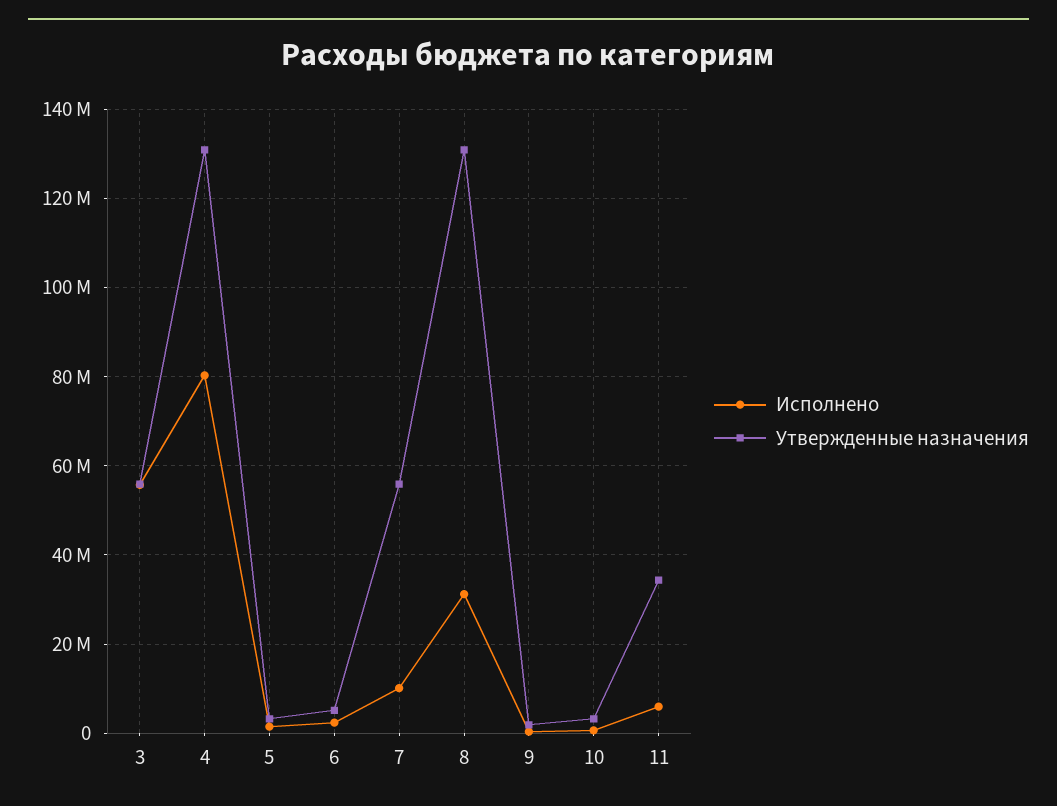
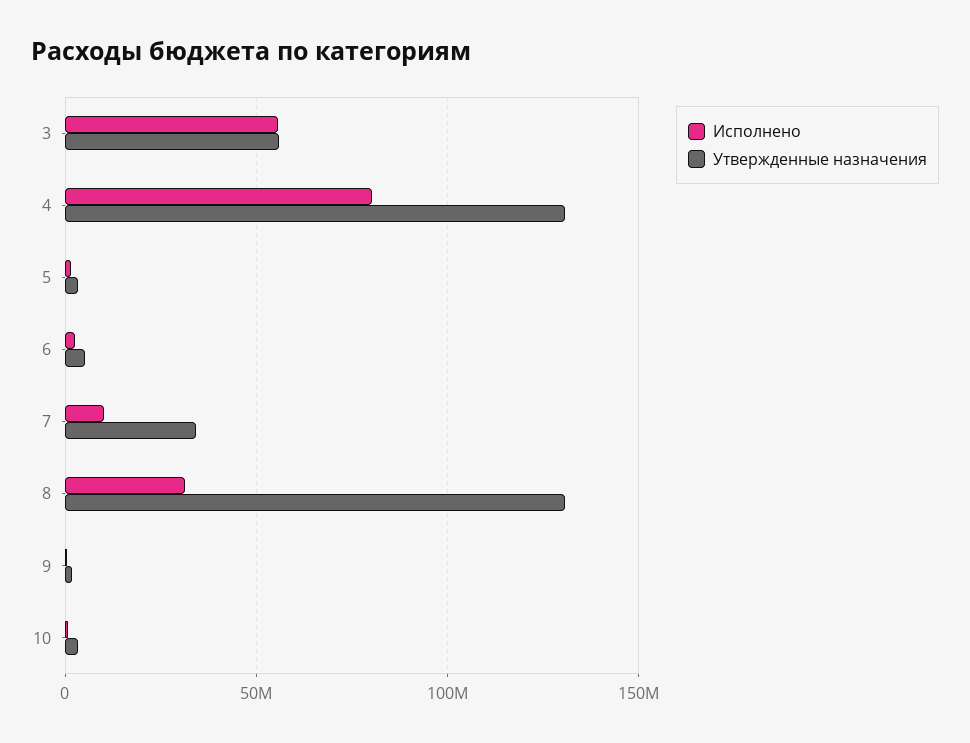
Утвержденные назначения, 7: 56000000 -> 35000000
Исполнено, 11: 6000000 -> none
Утвержденные назначения, 11: 34000000 -> none

